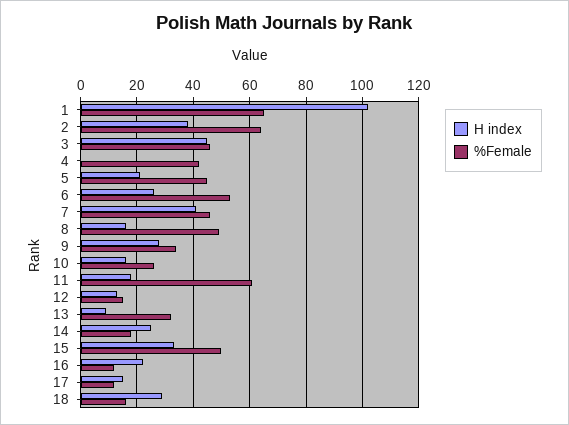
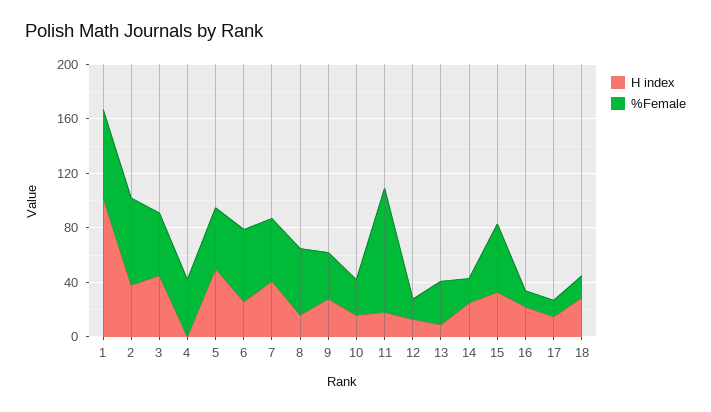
H index, 5: 20 -> 50
%Female, 11: 60 -> 90

